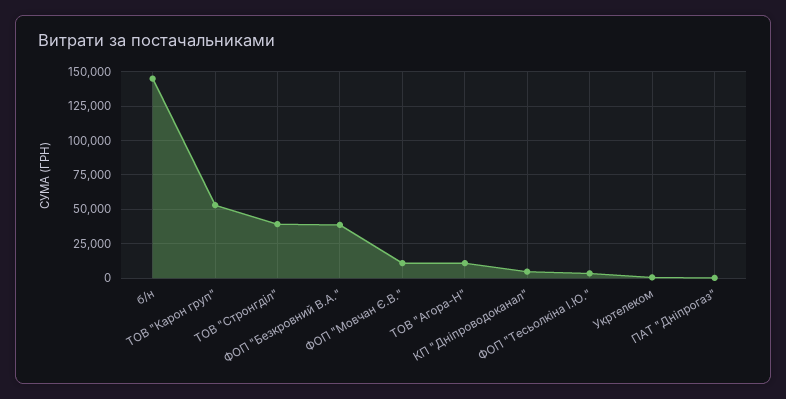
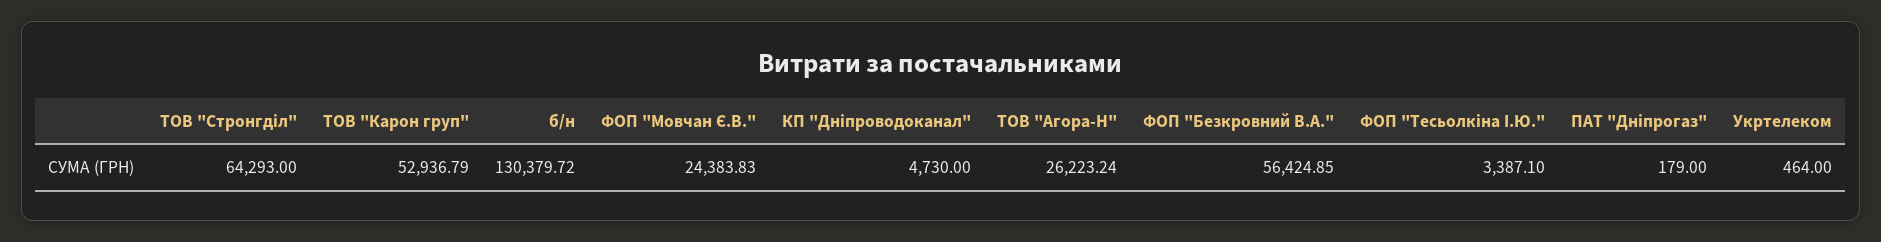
б/н: 145000 -> 130379.72
ТОВ "Стронгділ": 40000 -> 64293
ФОП "Безкровний В.А.": 40000 -> 56424.85
ФОП "Мовчан Є.В.": 10000 -> 24383.83
ТОВ "Агора-Н": 10000 -> 26223.24

